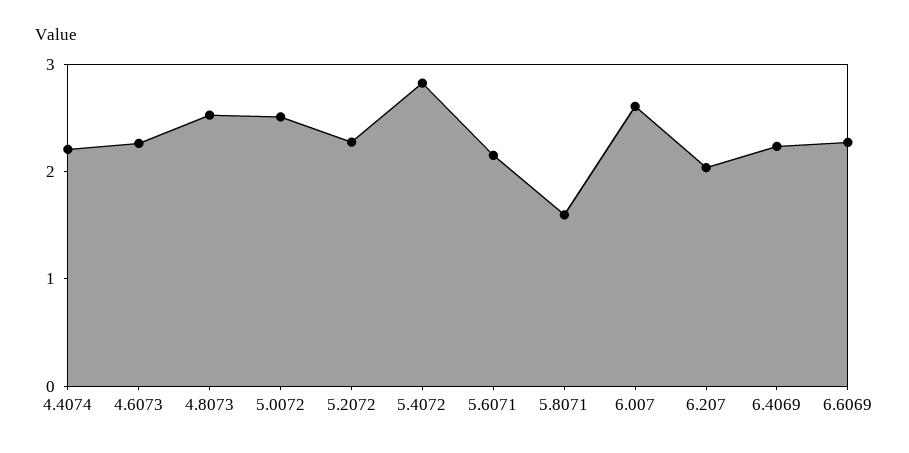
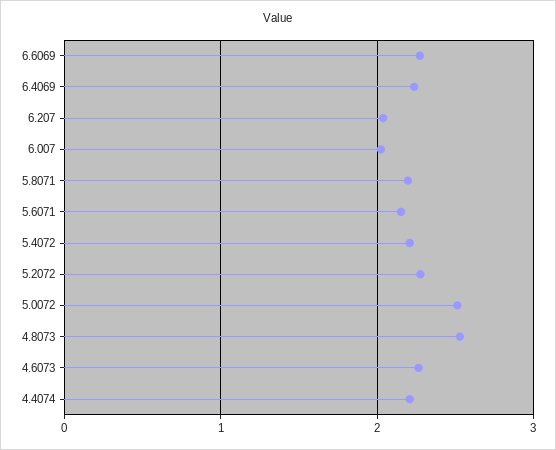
5.4072: 2.8 -> 2.2
5.8071: 1.6 -> 2.2
6.007: 2.6 -> 2

